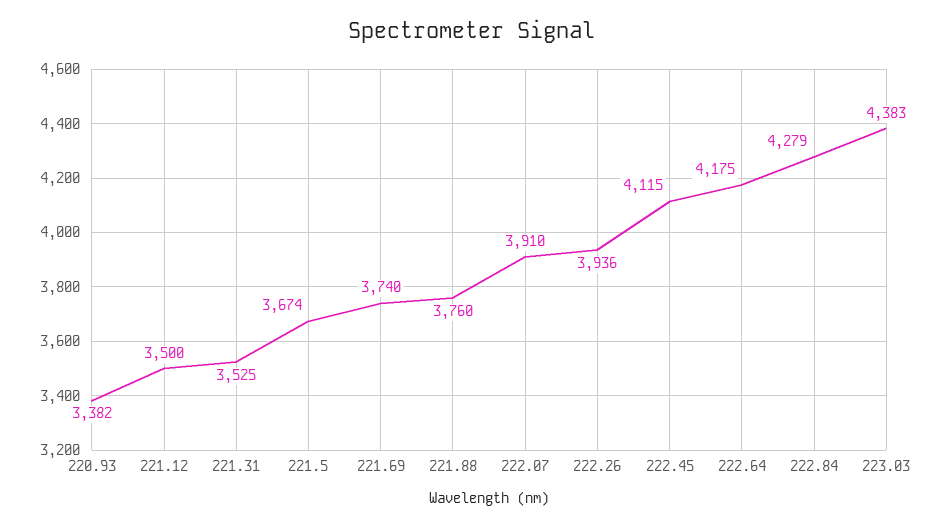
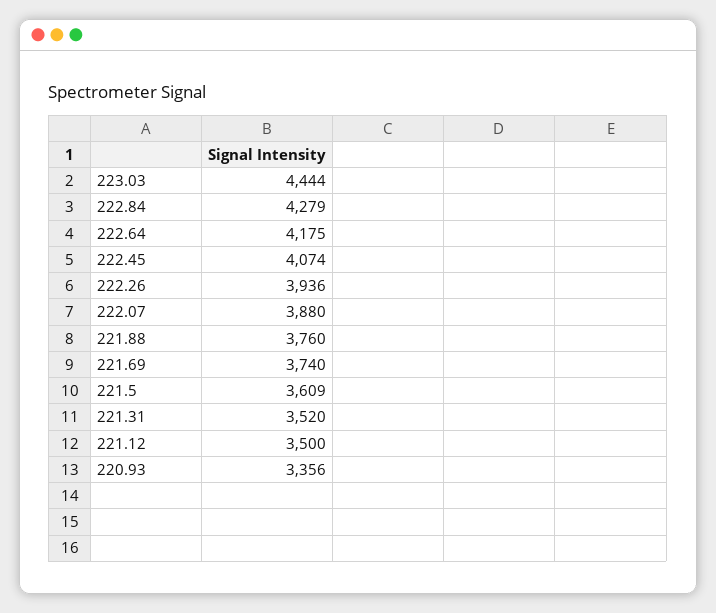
220.93: 3382 -> 3356
221.31: 3525 -> 3520
221.5: 3674 -> 3609
222.07: 3910 -> 3880
222.45: 4115 -> 4074
223.03: 4383 -> 4444

